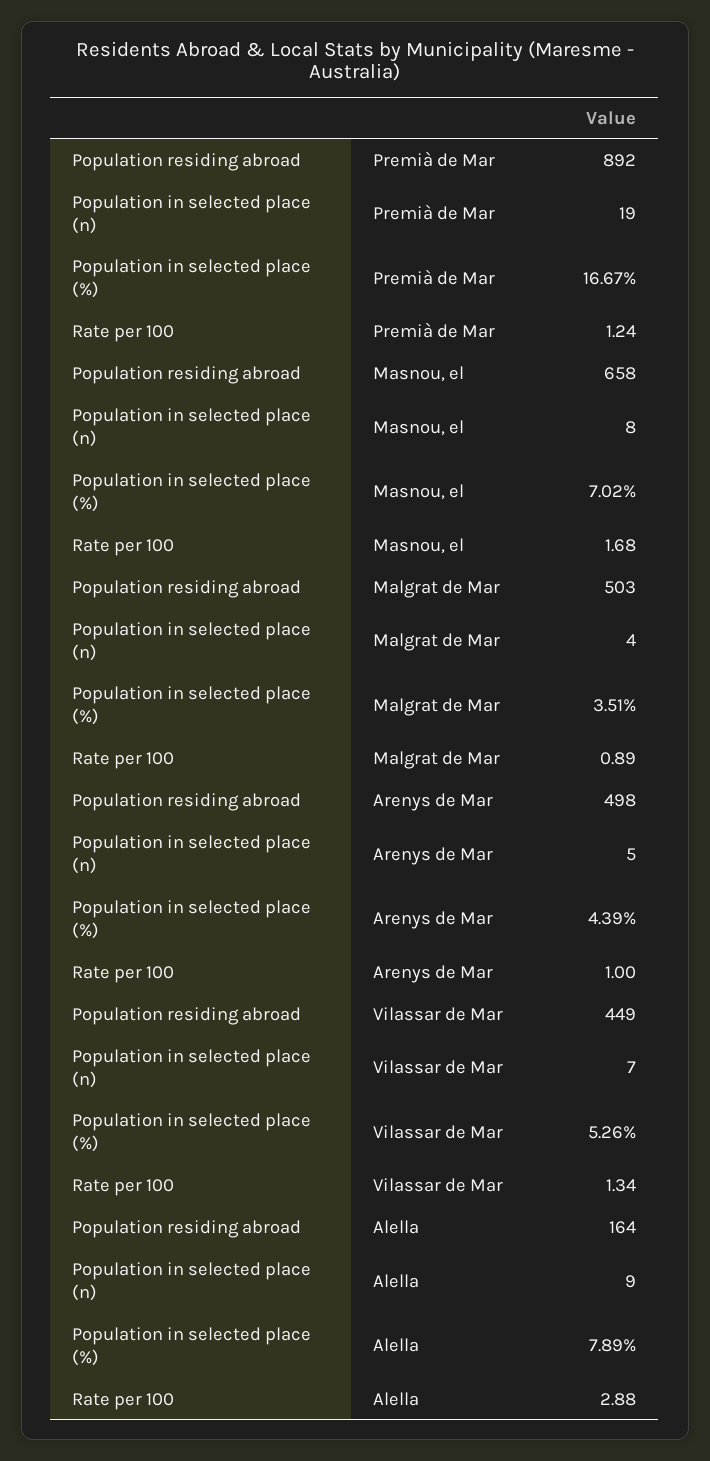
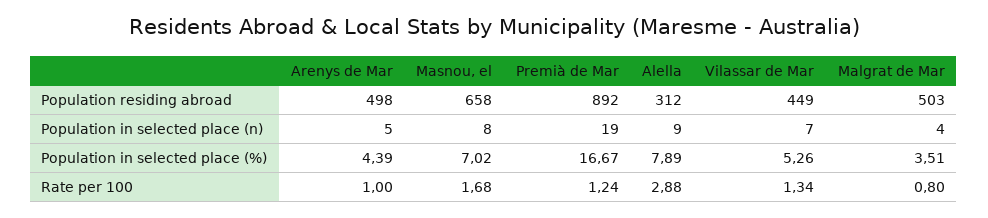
Rate per 100, Malgrat de Mar: 0.89 -> 0.8
Population residing abroad, Alella: 164 -> 312

